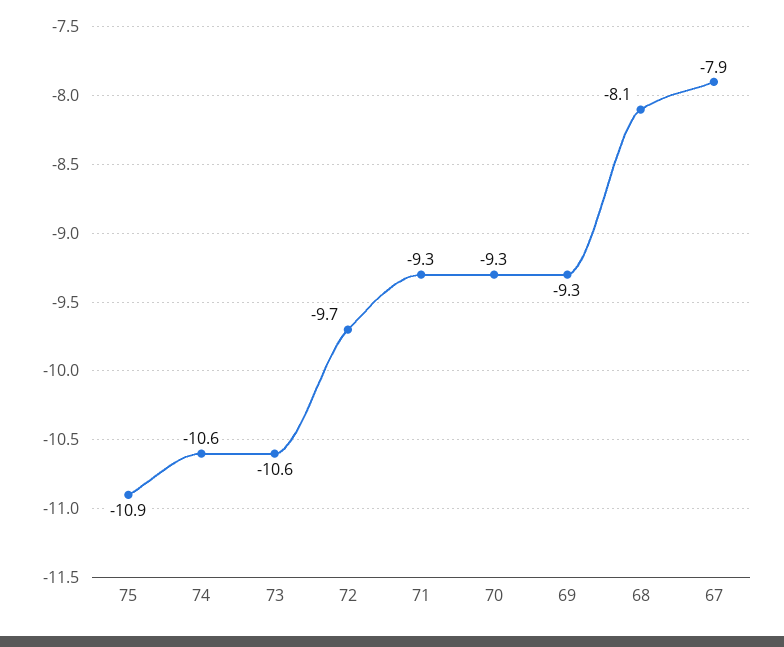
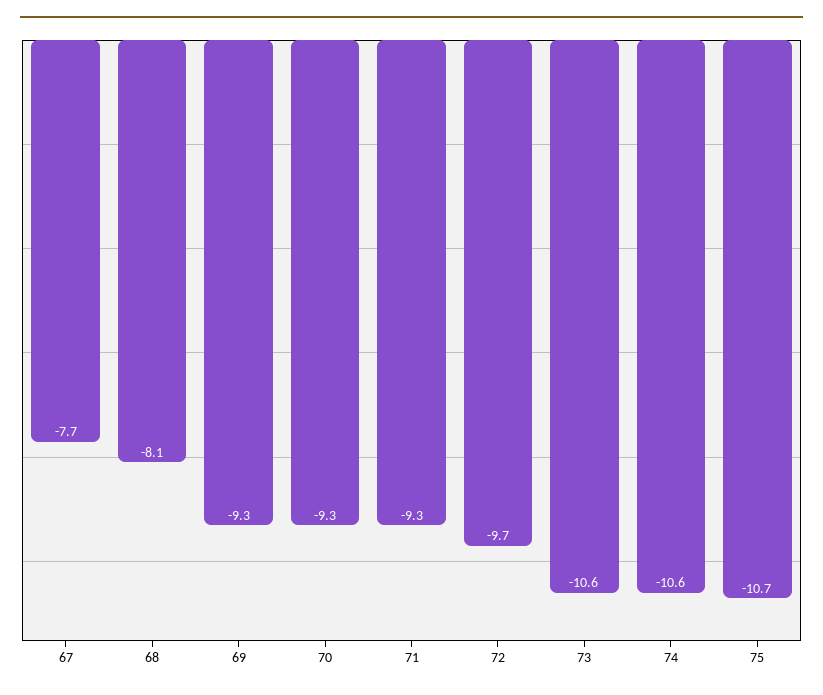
75: -10.9 -> -10.7
67: -7.9 -> -7.7

